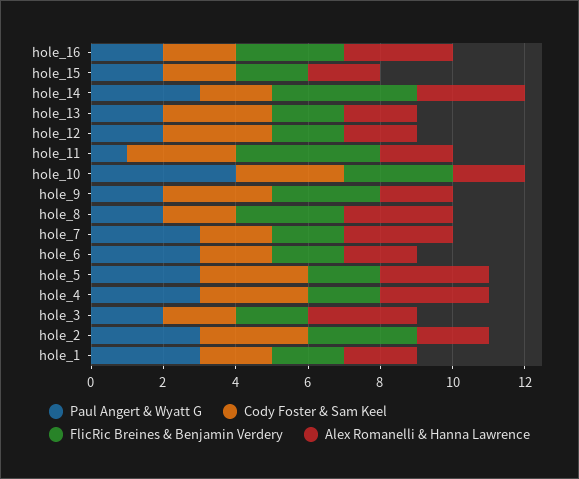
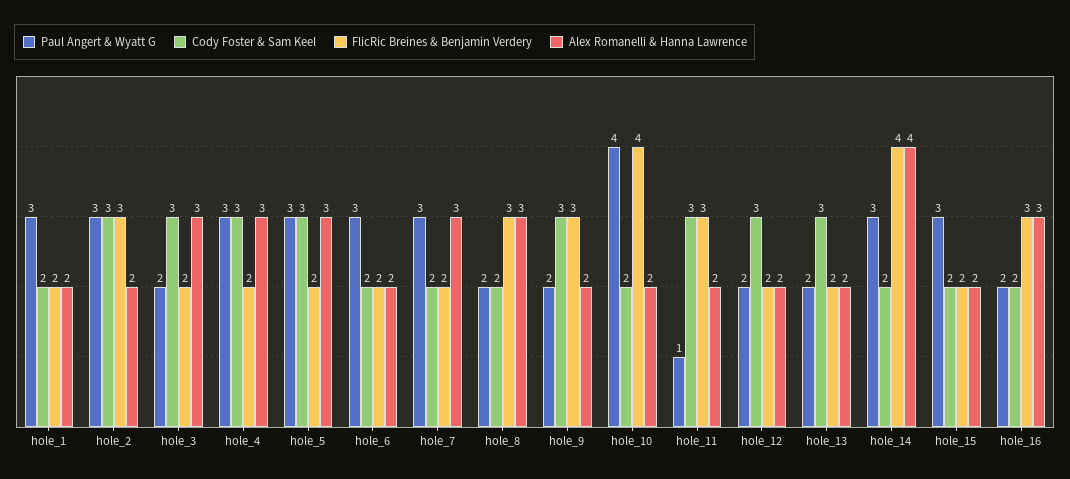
Paul Angert & Wyatt G, hole_15: 2 -> 3
Alex Romanelli & Hanna Lawrence, hole_14: 3 -> 4
FlicRic Breines & Benjamin Verdery, hole_11: 4 -> 3
Cody Foster & Sam Keel, hole_10: 3 -> 2
FlicRic Breines & Benjamin Verdery, hole_10: 3 -> 4
Cody Foster & Sam Keel, hole_3: 2 -> 3

